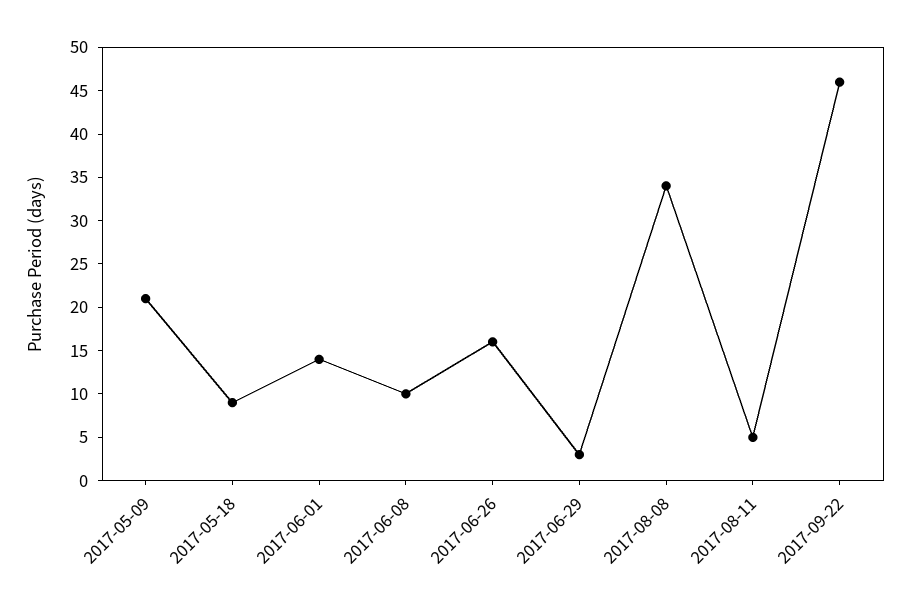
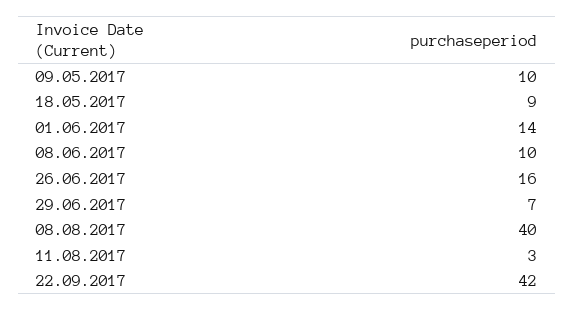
2017-05-09: 21 -> 10
2017-06-29: 3 -> 7
2017-08-08: 34 -> 40
2017-08-11: 5 -> 3
2017-09-22: 46 -> 42

